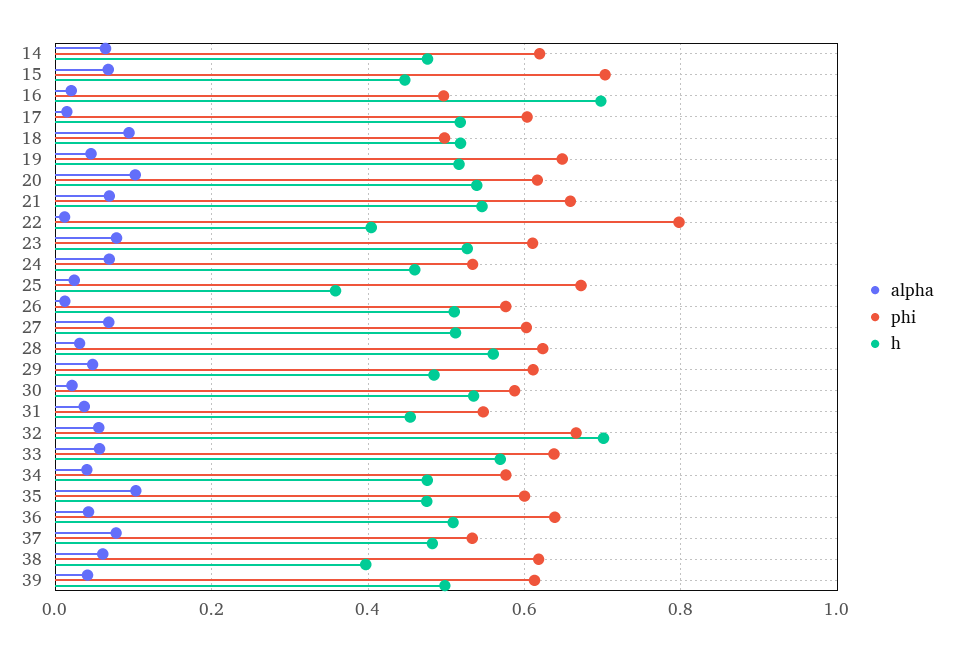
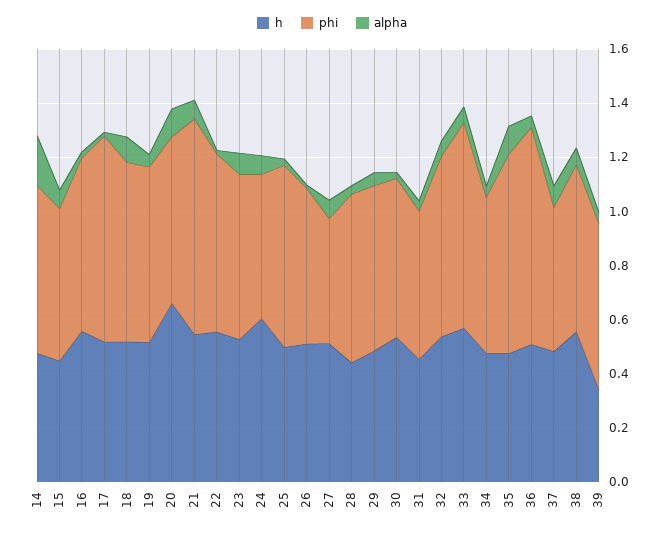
alpha, 14: 0.06 -> 0.2
phi, 15: 0.7 -> 0.55
phi, 16: 0.5 -> 0.65
h, 16: 0.7 -> 0.55
phi, 17: 0.6 -> 0.75
phi, 18: 0.5 -> 0.65
h, 20: 0.54 -> 0.65
phi, 21: 0.66 -> 0.8
phi, 22: 0.8 -> 0.65
h, 22: 0.4 -> 0.55
h, 24: 0.46 -> 0.6
h, 25: 0.36 -> 0.5
phi, 27: 0.6 -> 0.45
h, 28: 0.56 -> 0.45
h, 32: 0.7 -> 0.55
phi, 33: 0.64 -> 0.75
phi, 35: 0.6 -> 0.75
phi, 36: 0.64 -> 0.8
h, 38: 0.4 -> 0.55
h, 39: 0.5 -> 0.35

